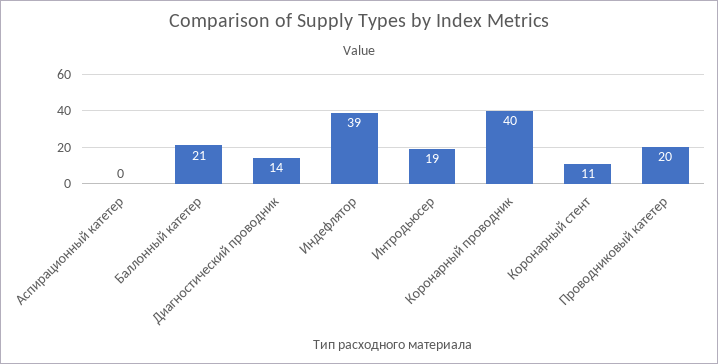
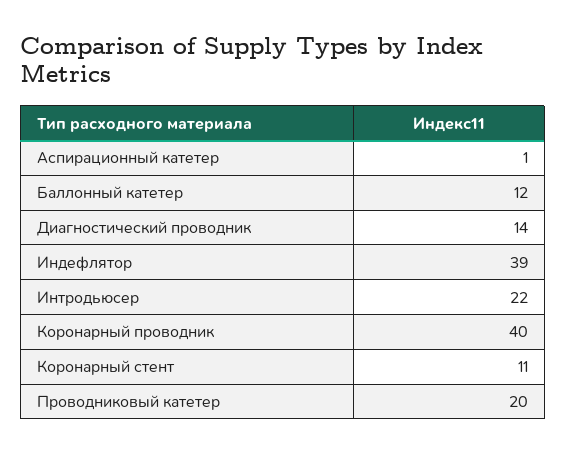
Аспирационный катетер: 0 -> 1
Баллонный катетер: 21 -> 12
Интродьюсер: 19 -> 22

